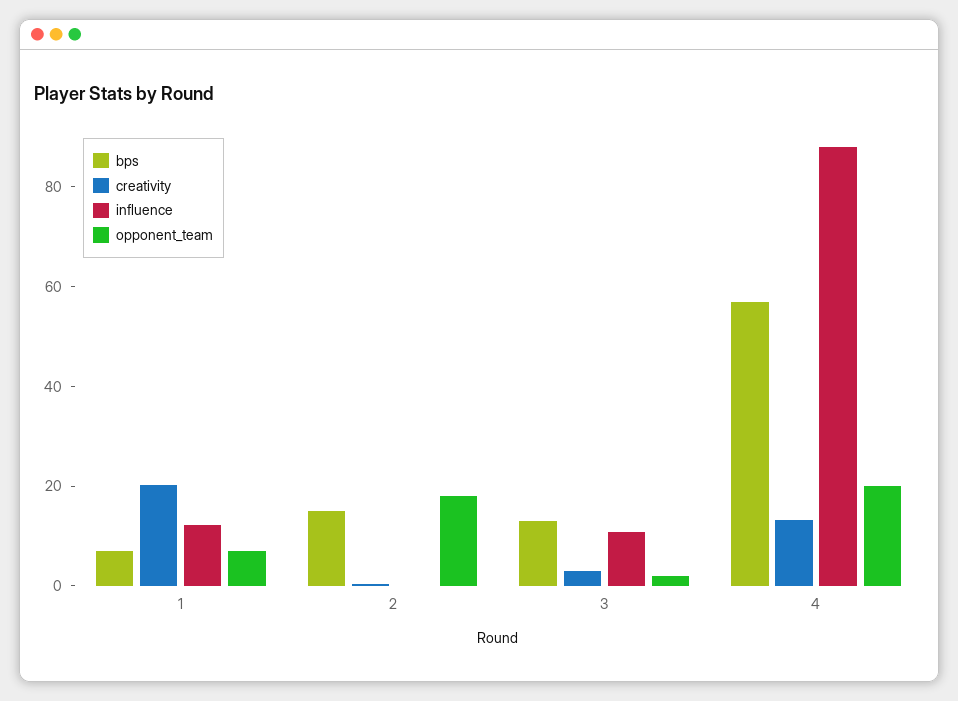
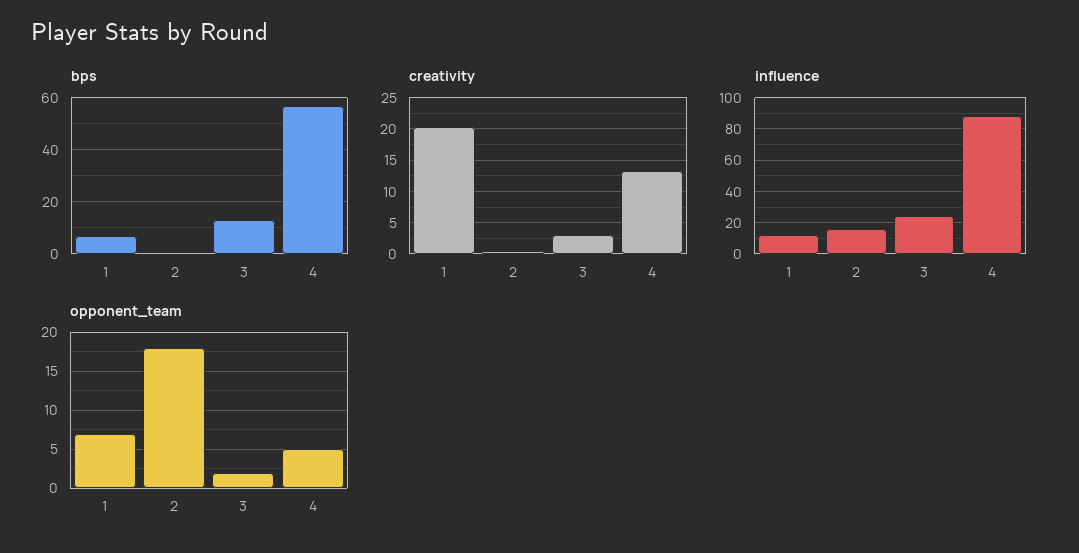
bps, 2: 15 -> 0
influence, 2: 0 -> 15
influence, 3: 10 -> 25
opponent_team, 4: 20 -> 5

